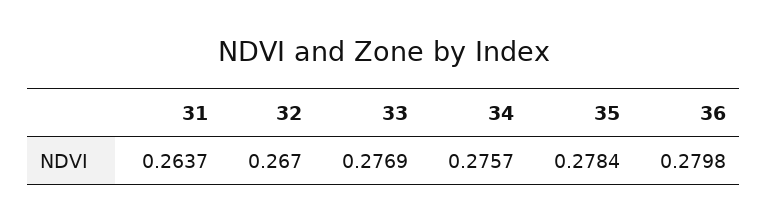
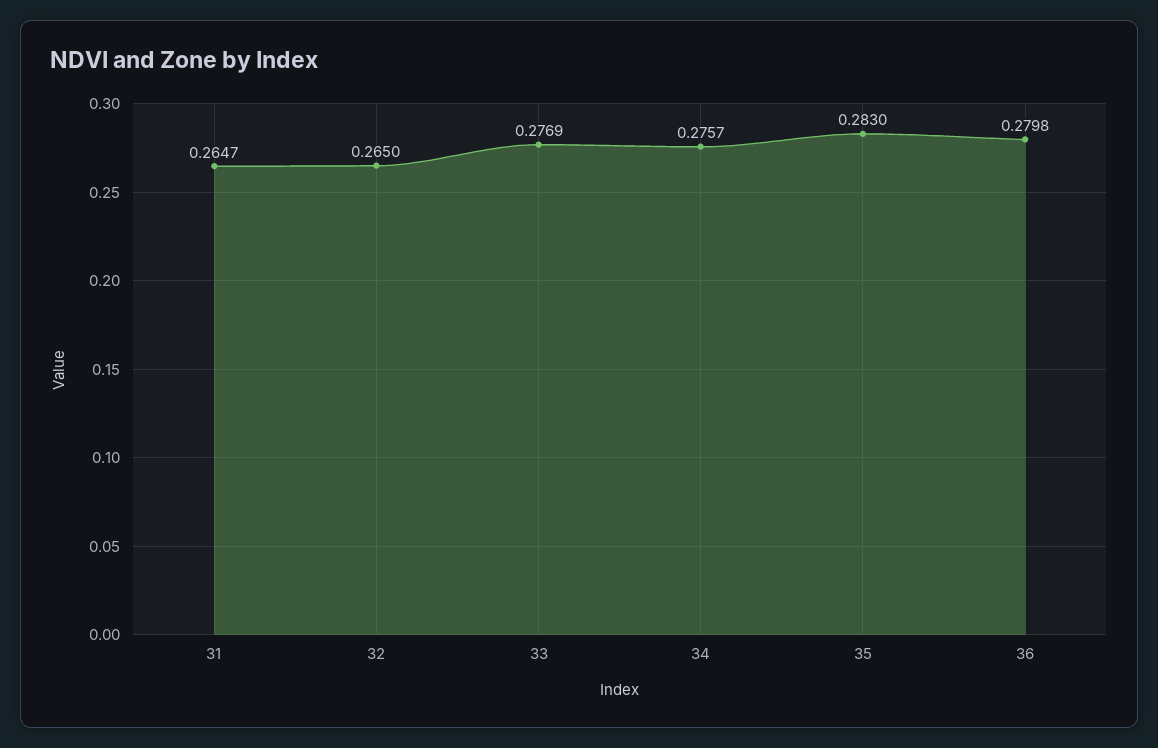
31: 0.2637 -> 0.2647
32: 0.267 -> 0.265
35: 0.2784 -> 0.283

